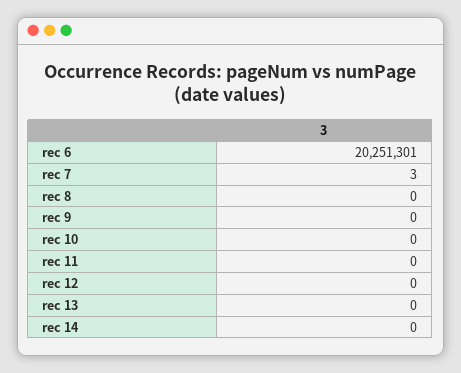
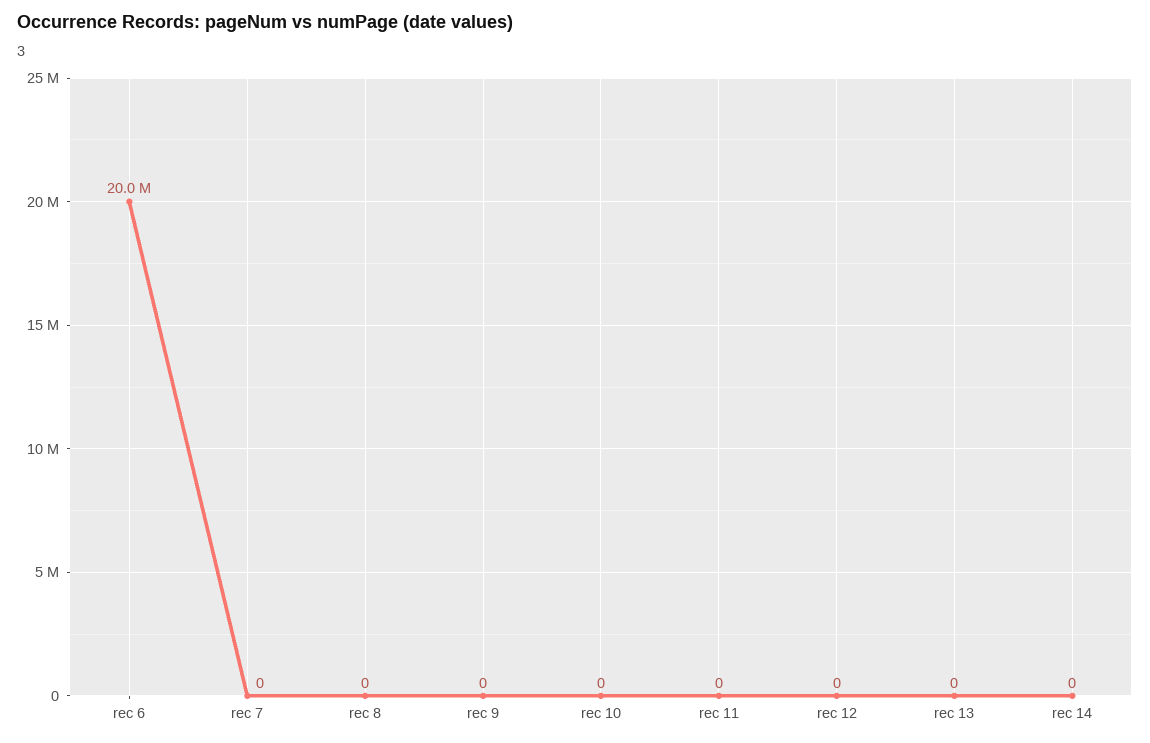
rec 6: 20251301 -> 20000000
rec 7: 3 -> 0

